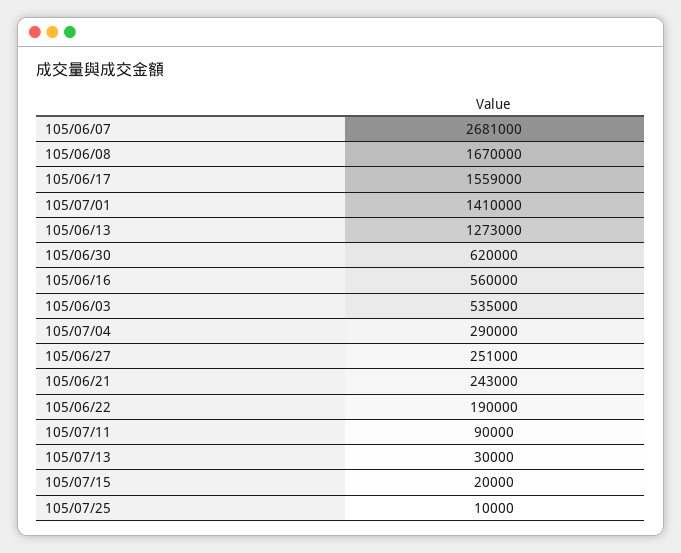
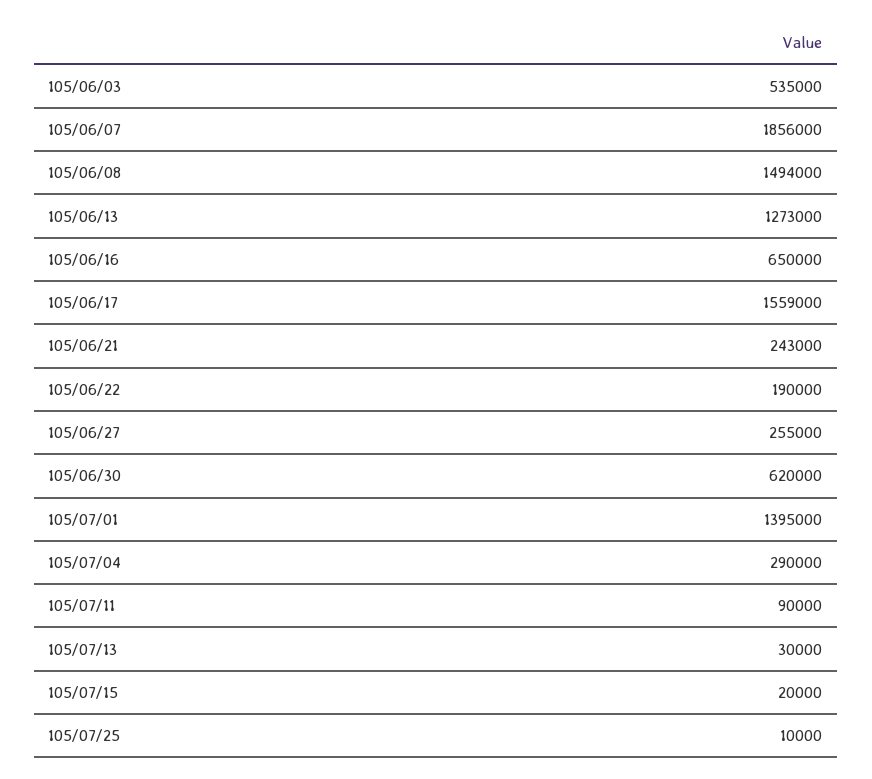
105/06/07: 2681000 -> 1856000
105/06/08: 1670000 -> 1494000
105/07/01: 1410000 -> 1395000
105/06/16: 560000 -> 650000
105/06/27: 251000 -> 255000

